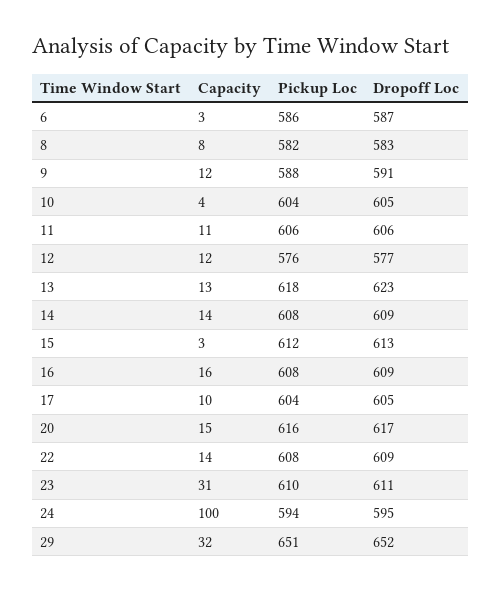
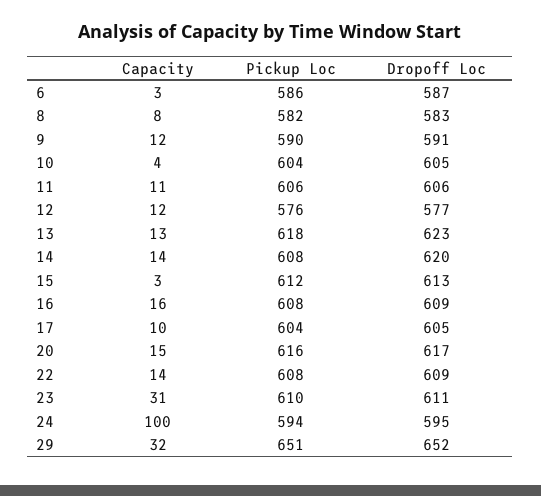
Pickup Loc, 9: 588 -> 590
Dropoff Loc, 14: 609 -> 620

